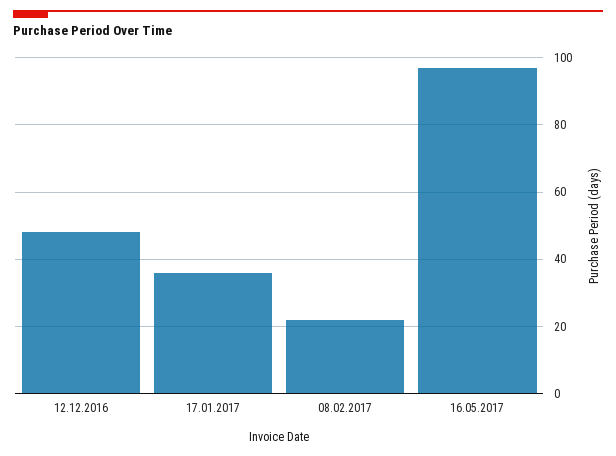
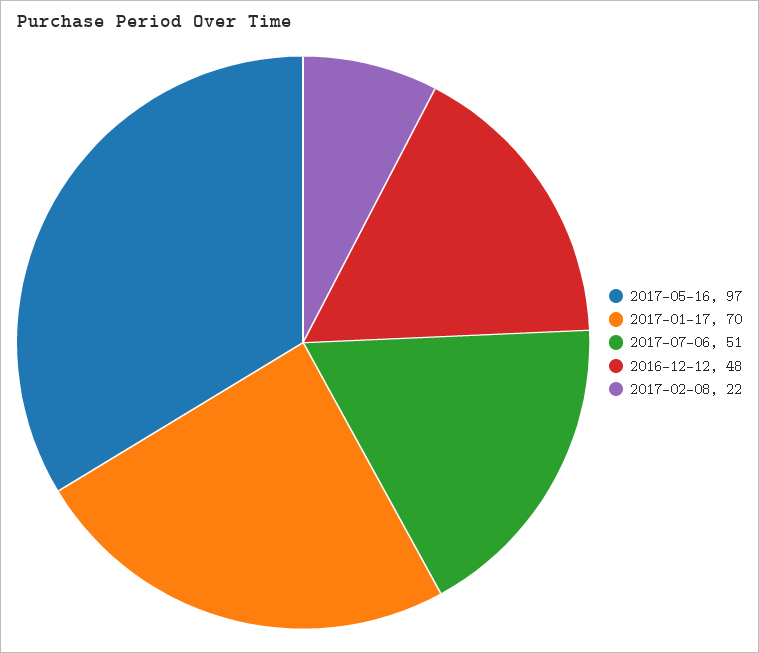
17.01.2017: 35 -> 70
2017-07-06: none -> 51

